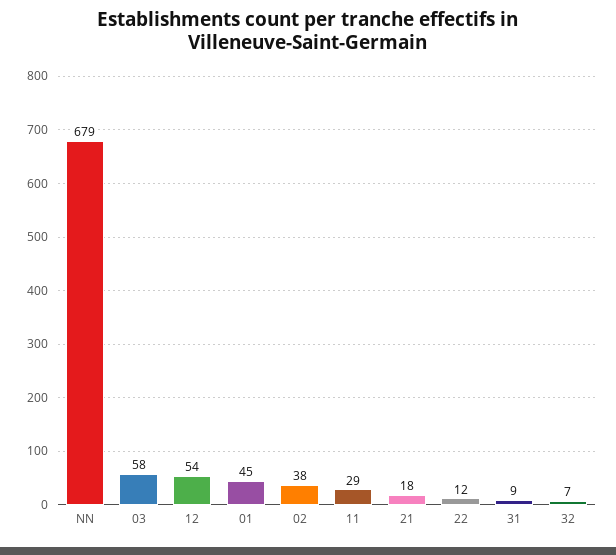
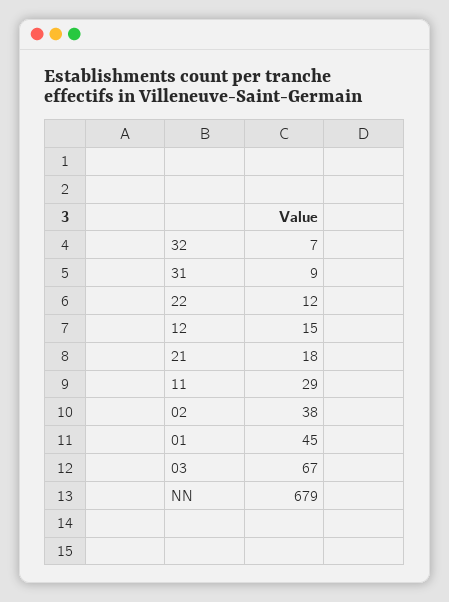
03: 58 -> 67
12: 54 -> 15

